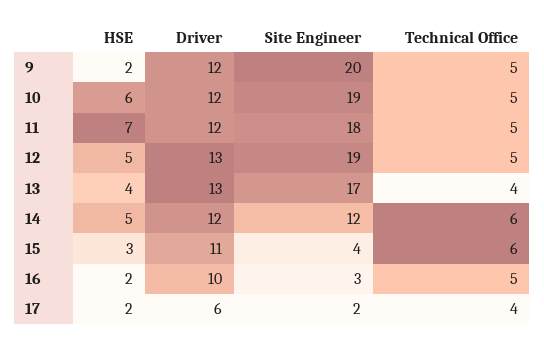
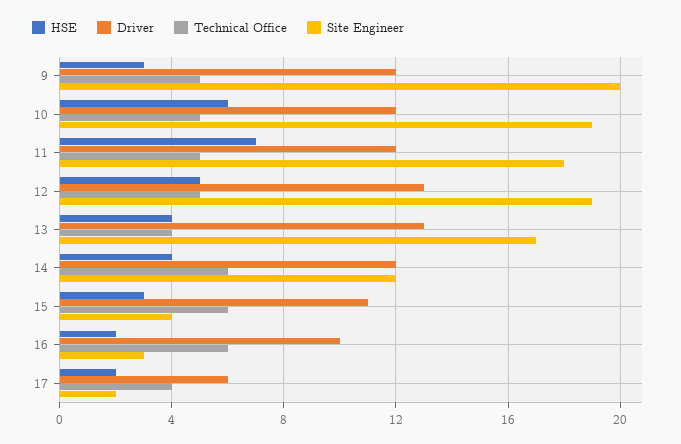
HSE, 9: 2 -> 3
HSE, 14: 5 -> 4
Technical Office, 16: 5 -> 6

